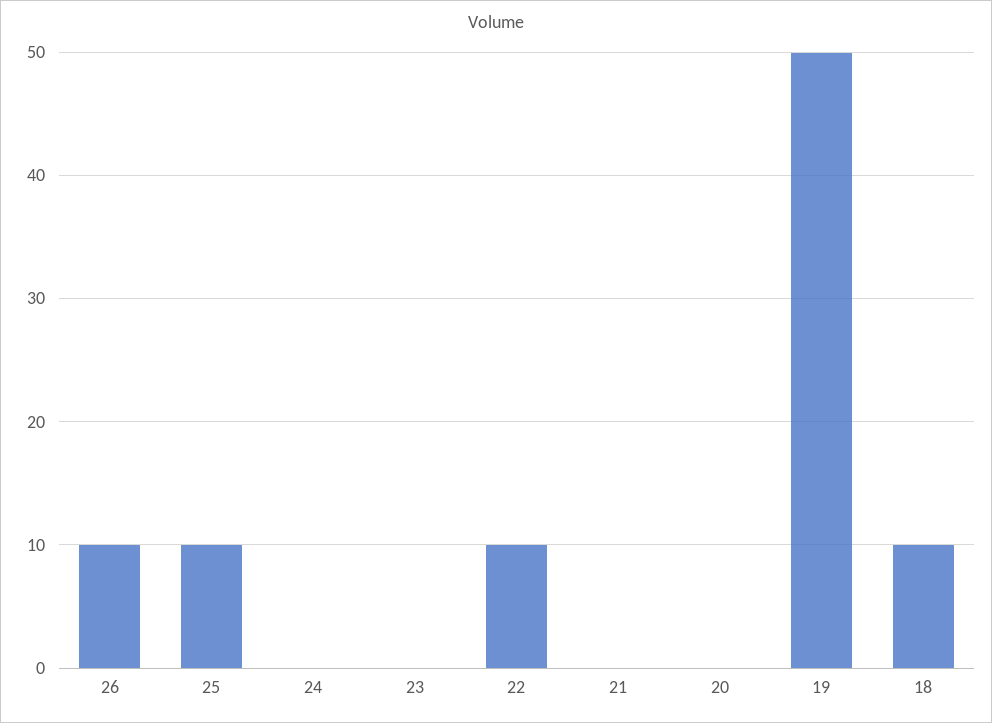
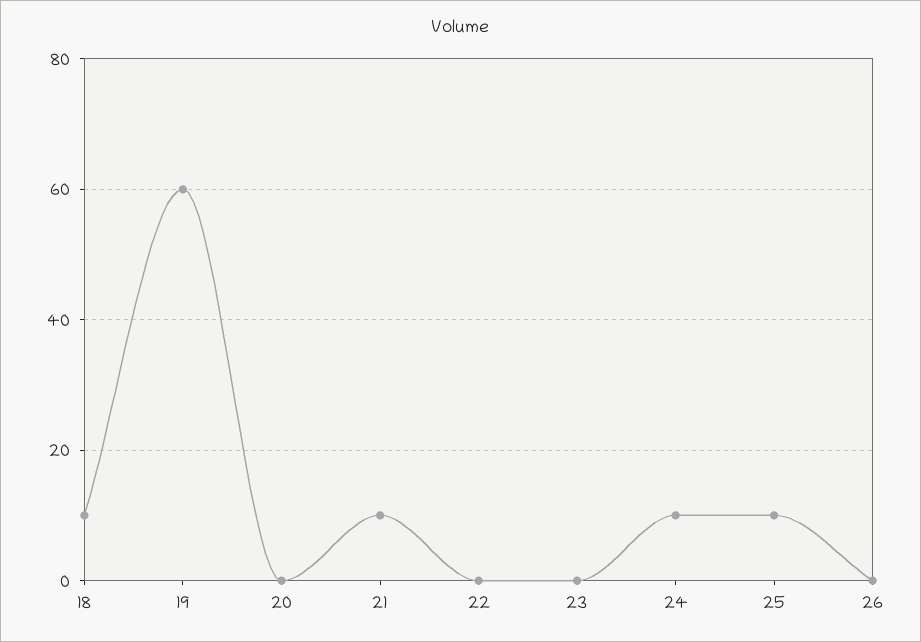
26: 10 -> 0
24: 0 -> 10
22: 10 -> 0
21: 0 -> 10
19: 50 -> 60

